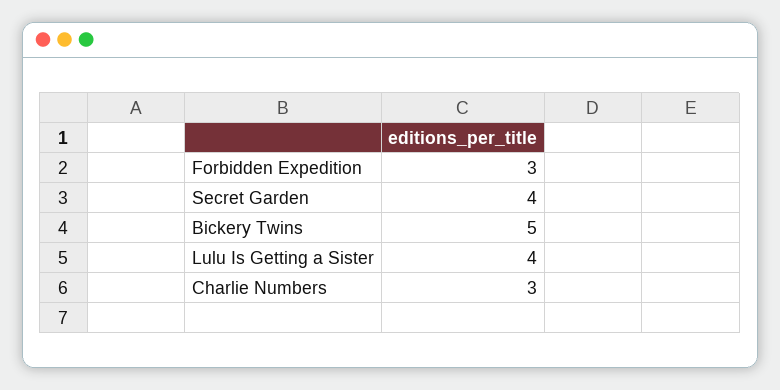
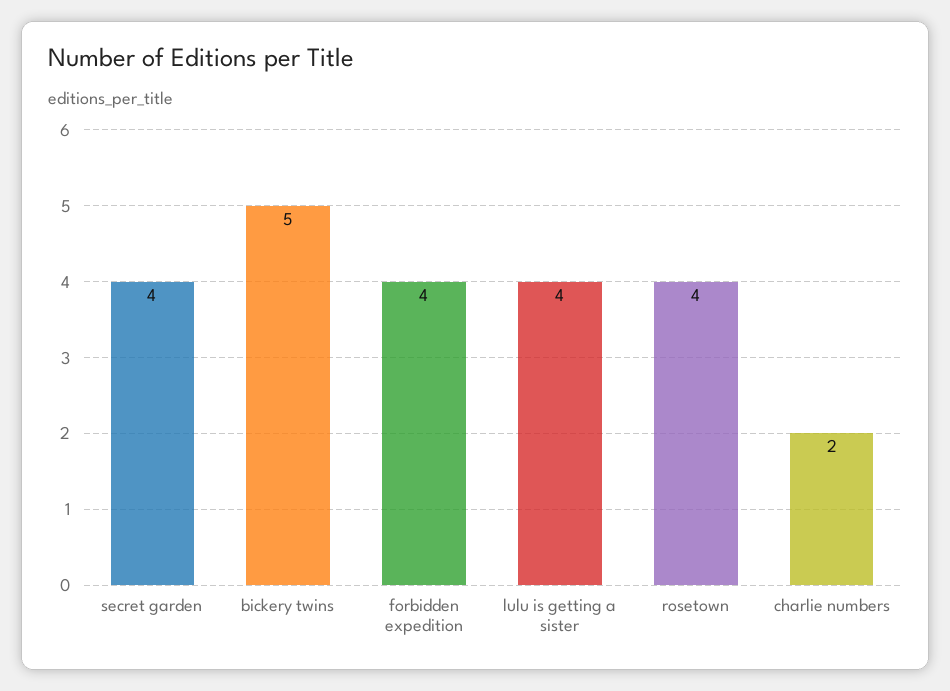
Forbidden Expedition: 3 -> 4
Charlie Numbers: 3 -> 2
rosetown: none -> 4

